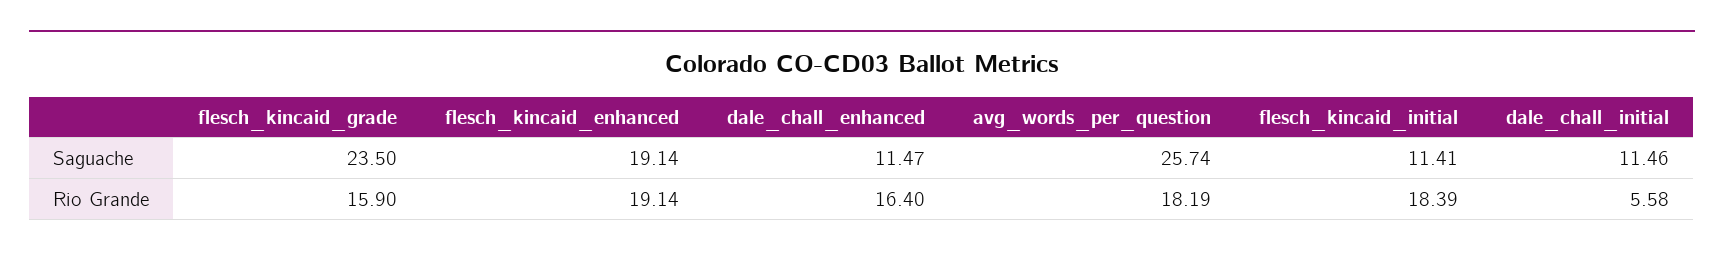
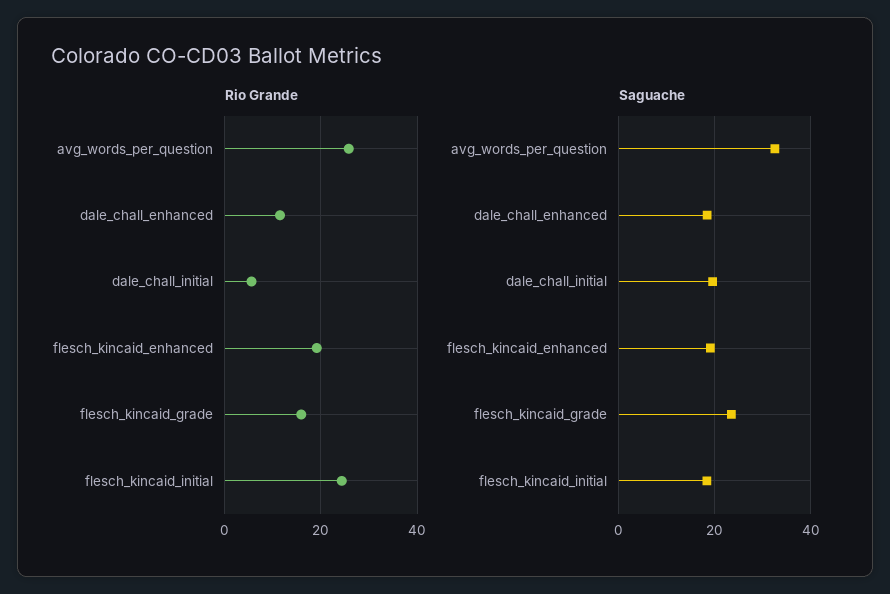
Saguache, dale_chall_enhanced: 11.47 -> 18
Saguache, avg_words_per_question: 25.74 -> 32
Saguache, flesch_kincaid_initial: 11.41 -> 18
Saguache, dale_chall_initial: 11.46 -> 20
Rio Grande, dale_chall_enhanced: 16.4 -> 12
Rio Grande, avg_words_per_question: 18.19 -> 26
Rio Grande, flesch_kincaid_initial: 18.39 -> 24

